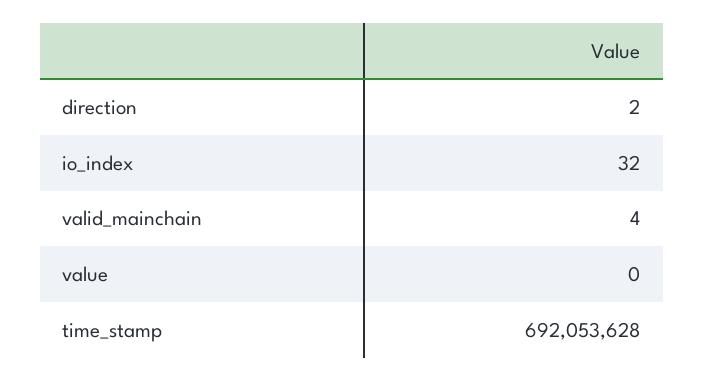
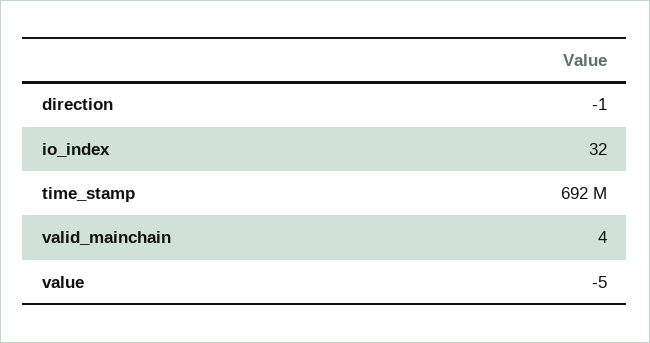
direction: 2 -> -1
value: 0 -> -5

